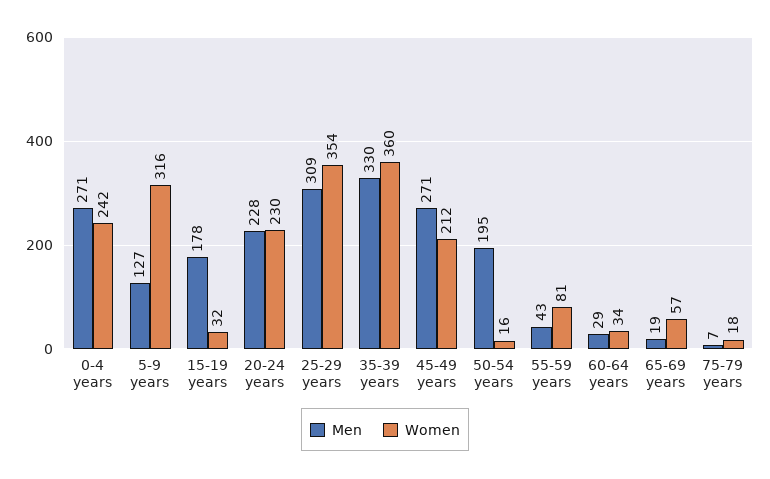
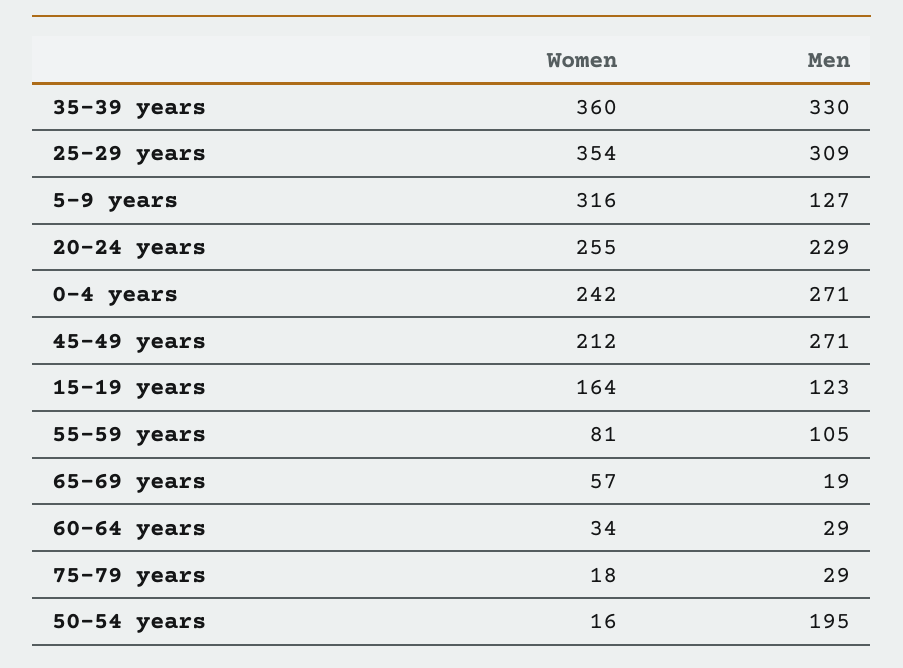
Men, 15-19 years: 178 -> 123
Women, 15-19 years: 32 -> 164
Men, 20-24 years: 228 -> 229
Women, 20-24 years: 230 -> 255
Men, 55-59 years: 43 -> 105
Men, 75-79 years: 7 -> 29

